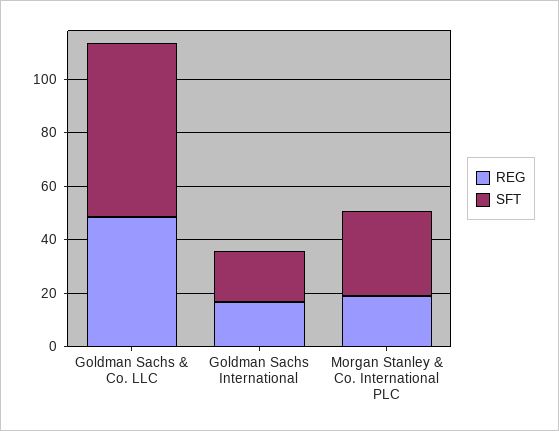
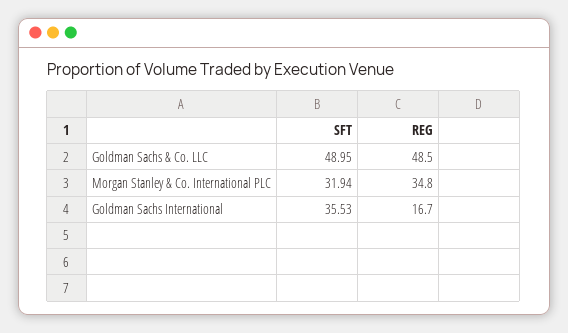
SFT, Goldman Sachs & Co. LLC: 65 -> 48.95
SFT, Goldman Sachs International: 20 -> 35.53
REG, Morgan Stanley & Co. International PLC: 20 -> 34.8

